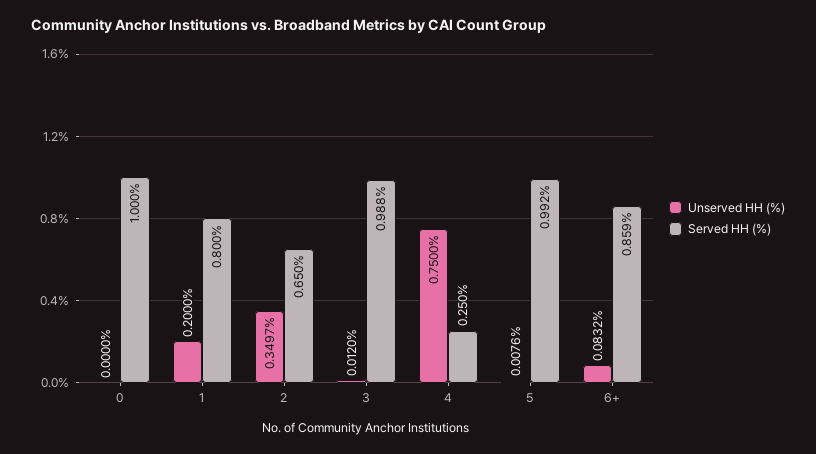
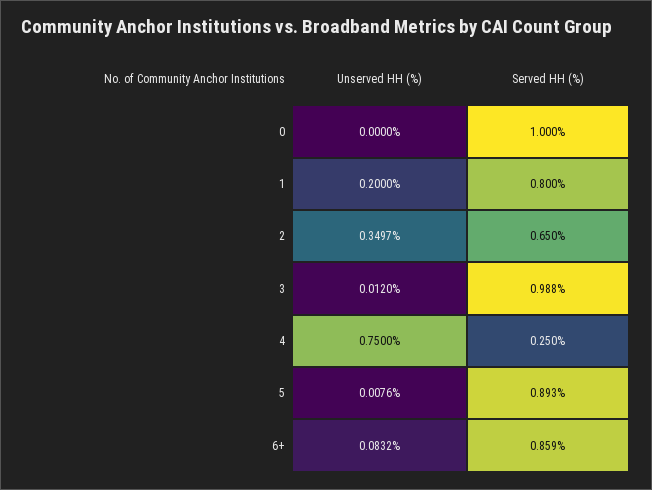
Served HH (%), 5: 0.992 -> 0.893

